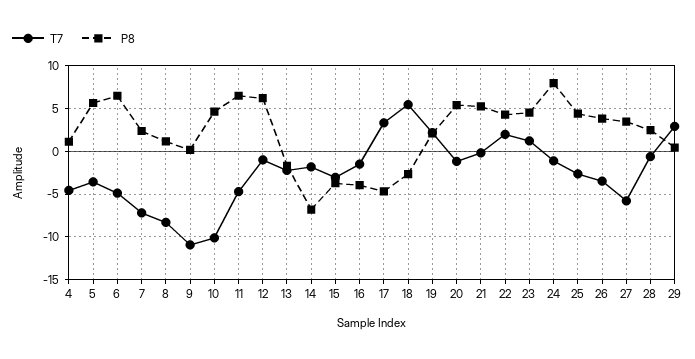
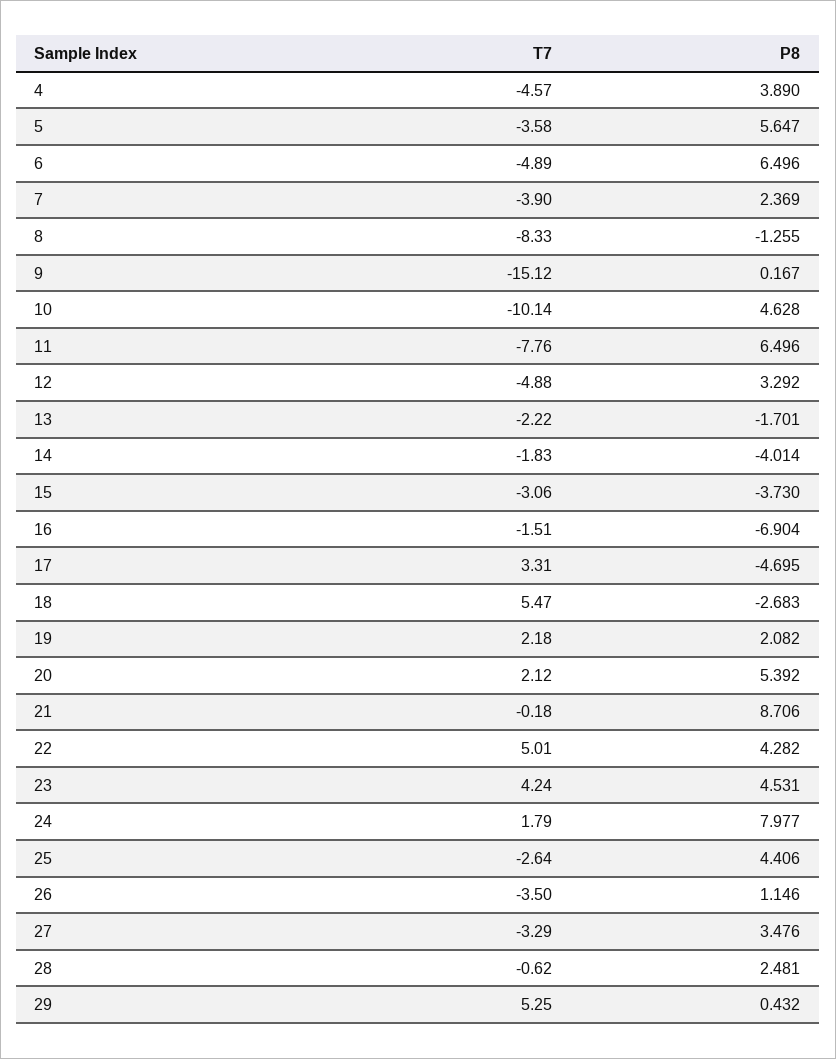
P8, 4: 1 -> 3.89
T7, 7: -7 -> -3.9
P8, 8: 1 -> -1.255
T7, 9: -11 -> -15.12
T7, 11: -5 -> -7.76
T7, 12: -1 -> -4.88
P8, 12: 6 -> 3.292
P8, 14: -7 -> -4.014
P8, 16: -4 -> -6.904
T7, 20: -1 -> 2.12
P8, 21: 5 -> 8.706
T7, 22: 2 -> 5.01
T7, 23: 1 -> 4.24
T7, 24: -1 -> 1.79
P8, 26: 4 -> 1.146
T7, 27: -6 -> -3.29
T7, 29: 3 -> 5.25

